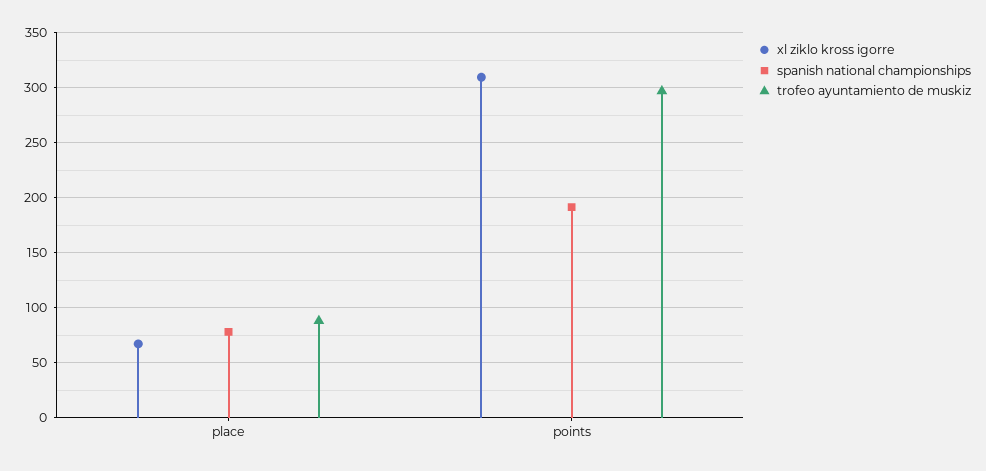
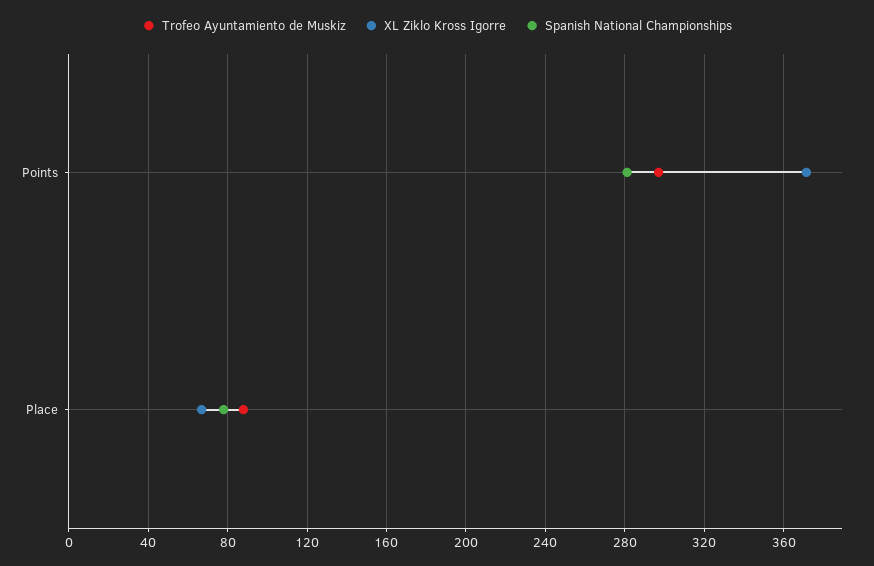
xl ziklo kross igorre, points: 310 -> 370
spanish national championships, points: 190 -> 280

